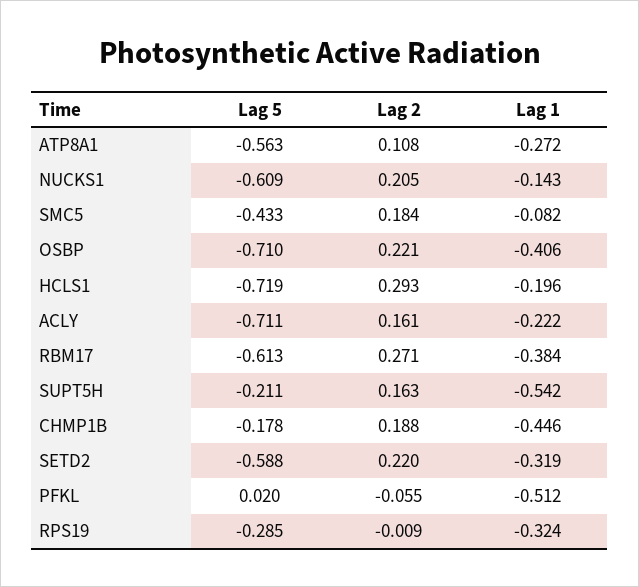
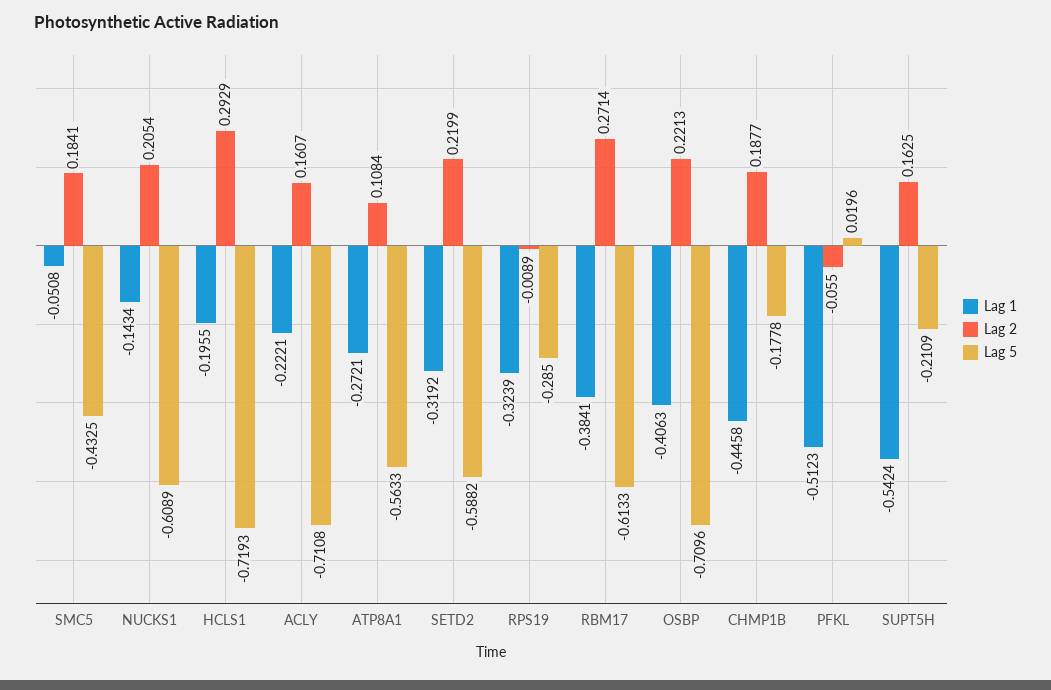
Lag 1, SMC5: -0.082 -> -0.0508

